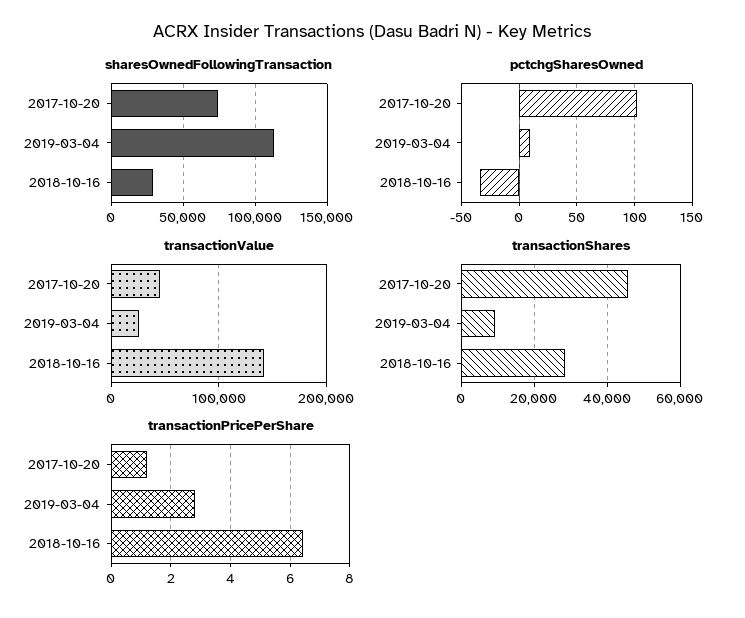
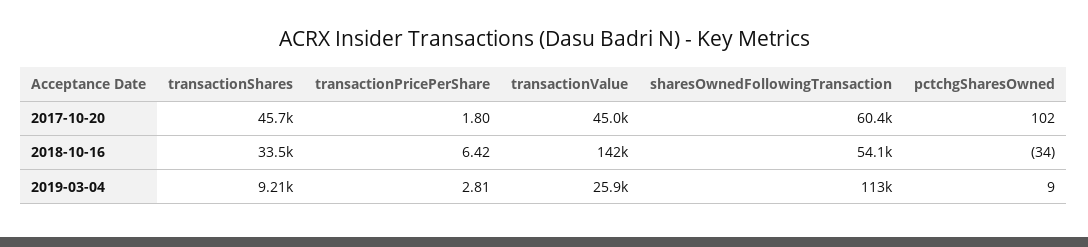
sharesOwnedFollowingTransaction, 2017-10-20: 75000 -> 60400
sharesOwnedFollowingTransaction, 2018-10-16: 30000 -> 54100
transactionShares, 2018-10-16: 28000 -> 33500
transactionPricePerShare, 2017-10-20: 1.25 -> 1.8

